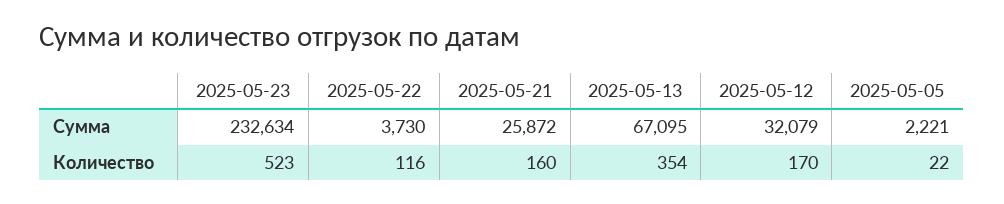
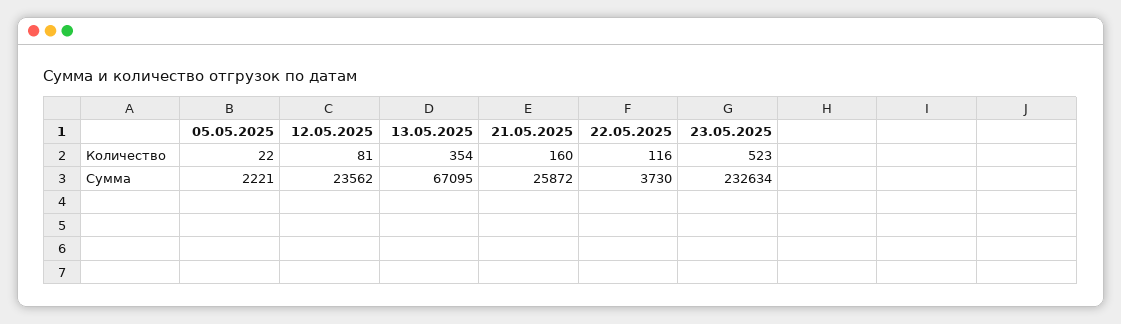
2025-05-12, Сумма: 32079 -> 23562
2025-05-12, Количество: 170 -> 81

